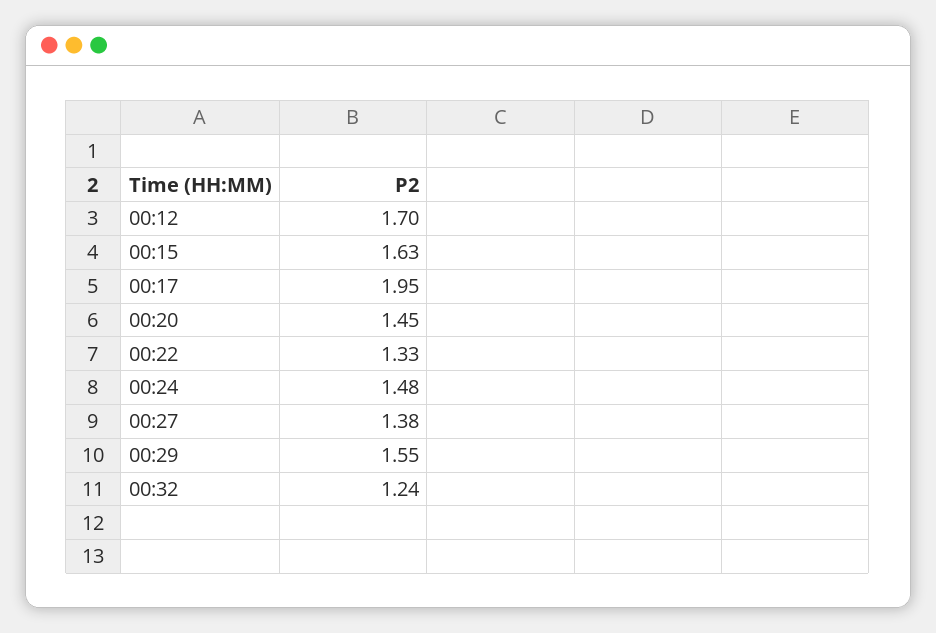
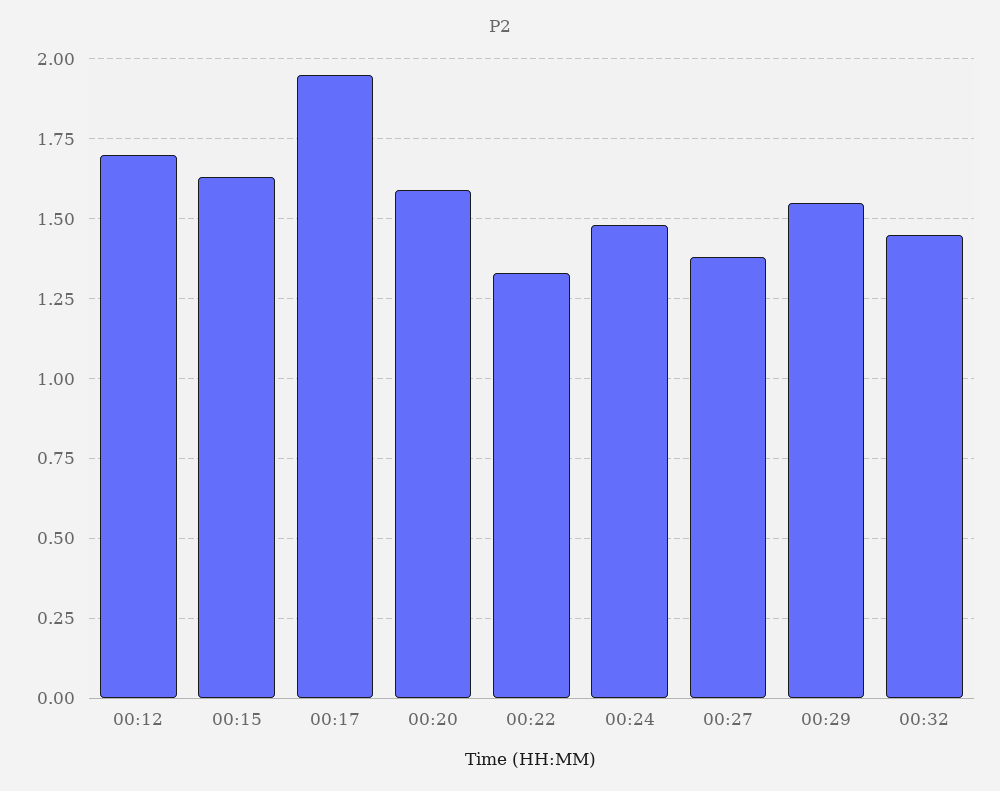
00:20: 1.45 -> 1.6
00:32: 1.24 -> 1.45

